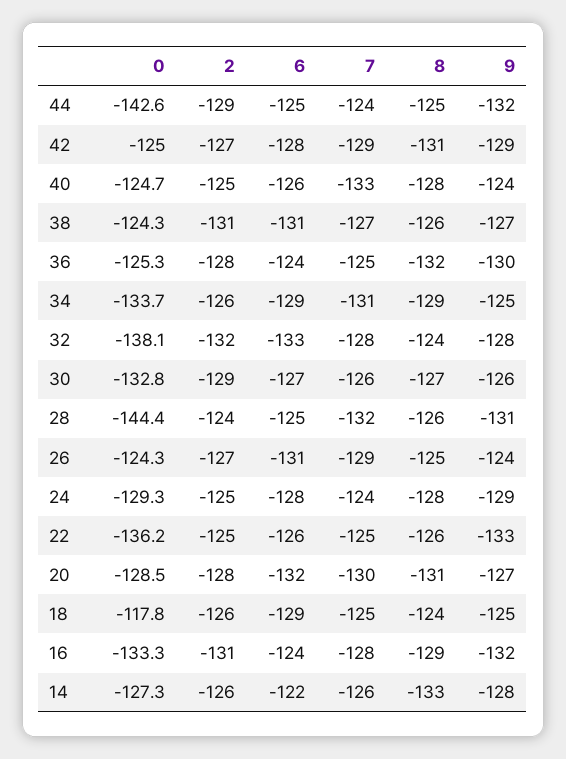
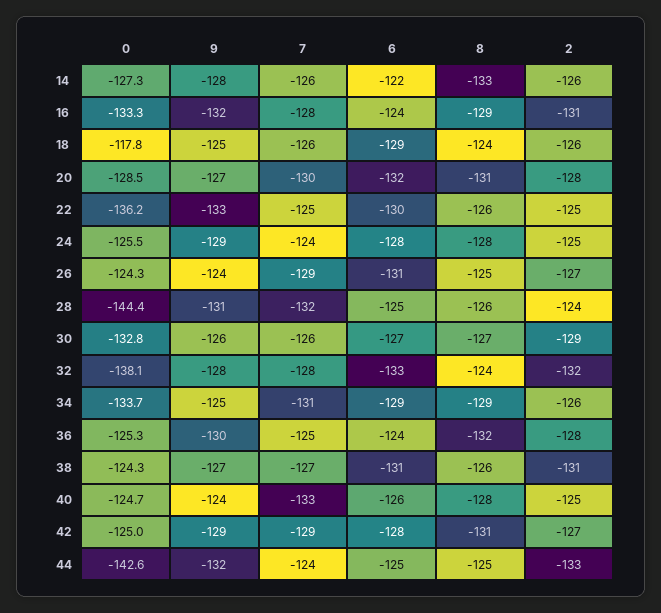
2, 44: -129 -> -133
0, 24: -129.3 -> -125.5
6, 22: -126 -> -130
7, 18: -125 -> -126

